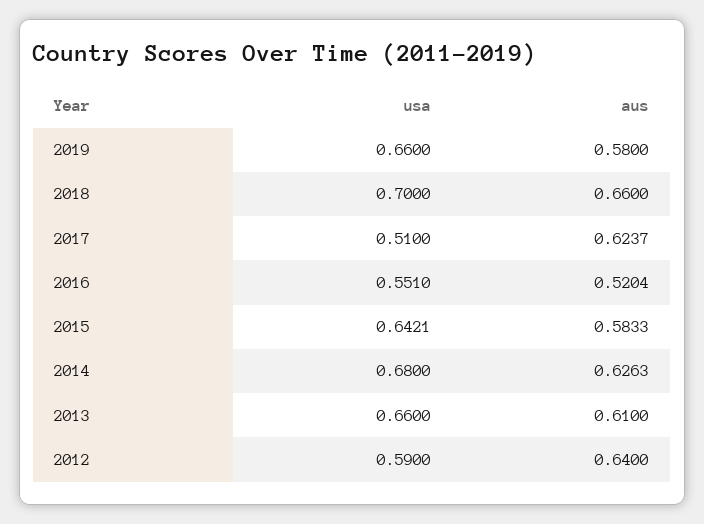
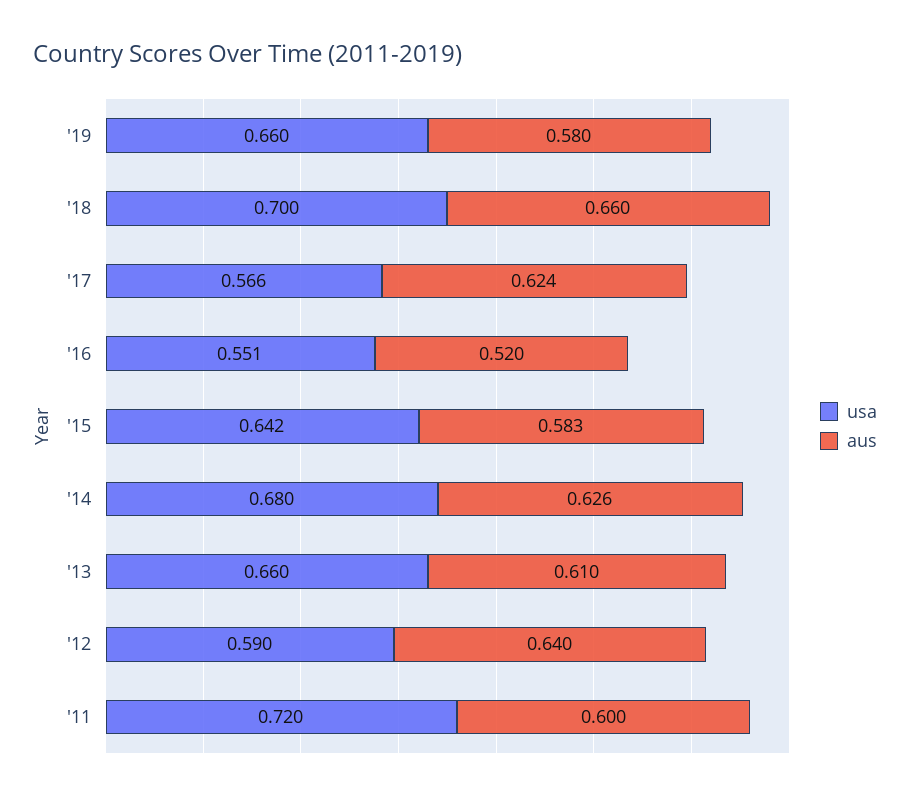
usa, 2017: 0.51 -> 0.566
usa, '11: none -> 0.72
aus, '11: none -> 0.6

